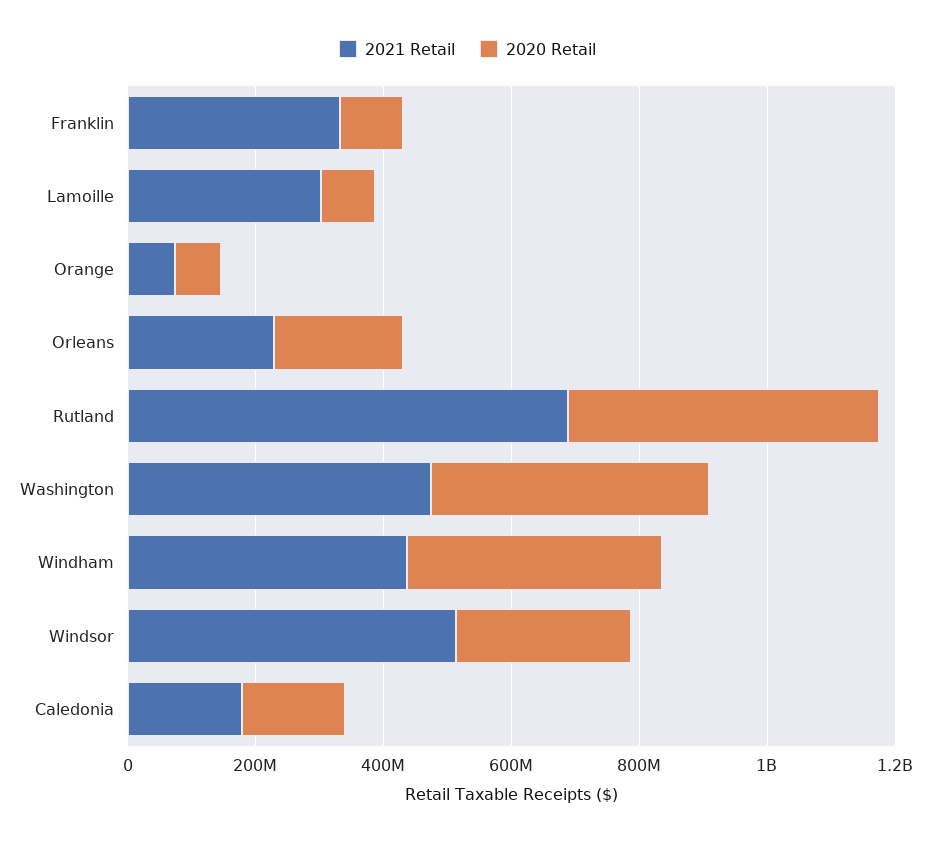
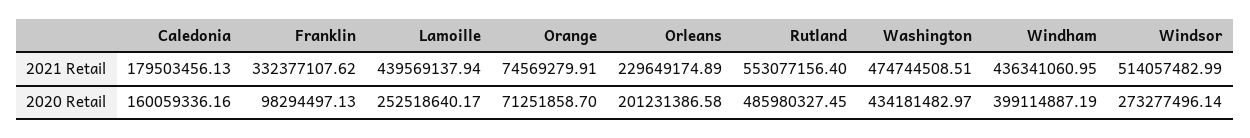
2021 Retail, Lamoille: 300000000 -> 439569137.94
2020 Retail, Lamoille: 100000000 -> 252518640.17
2021 Retail, Rutland: 700000000 -> 553077156.4

